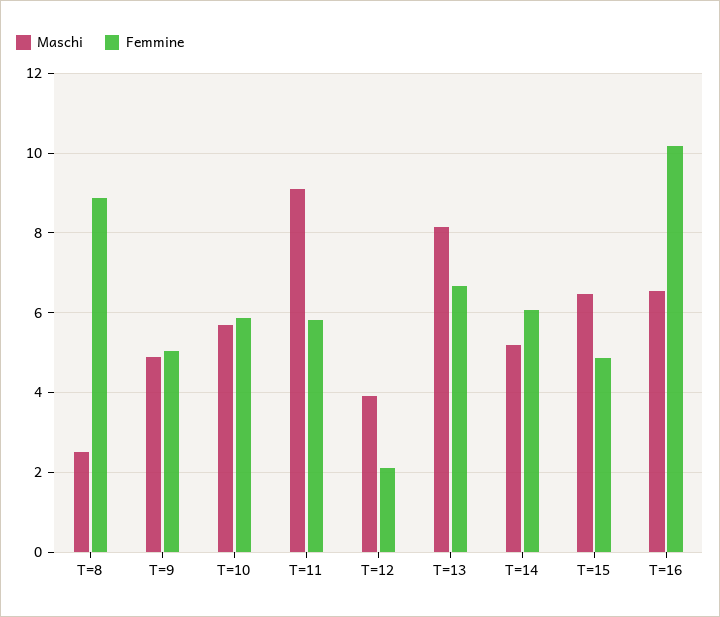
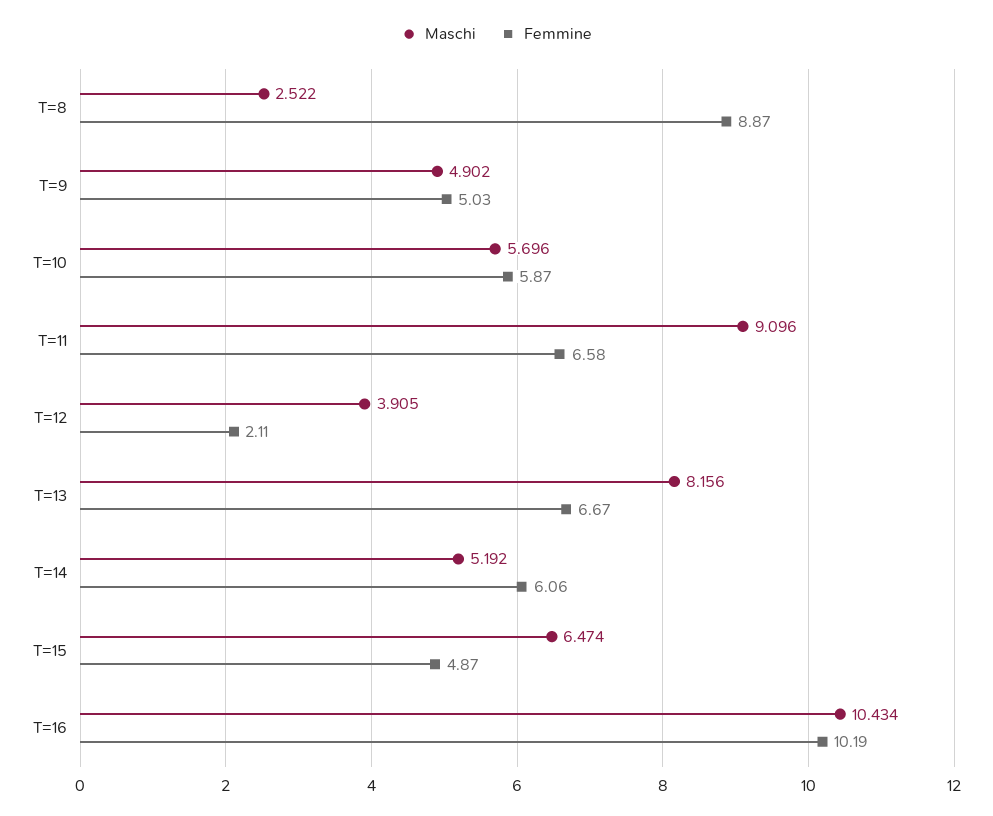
Femmine, T=11: 5.8 -> 6.58
Maschi, T=16: 6.6 -> 10.434

